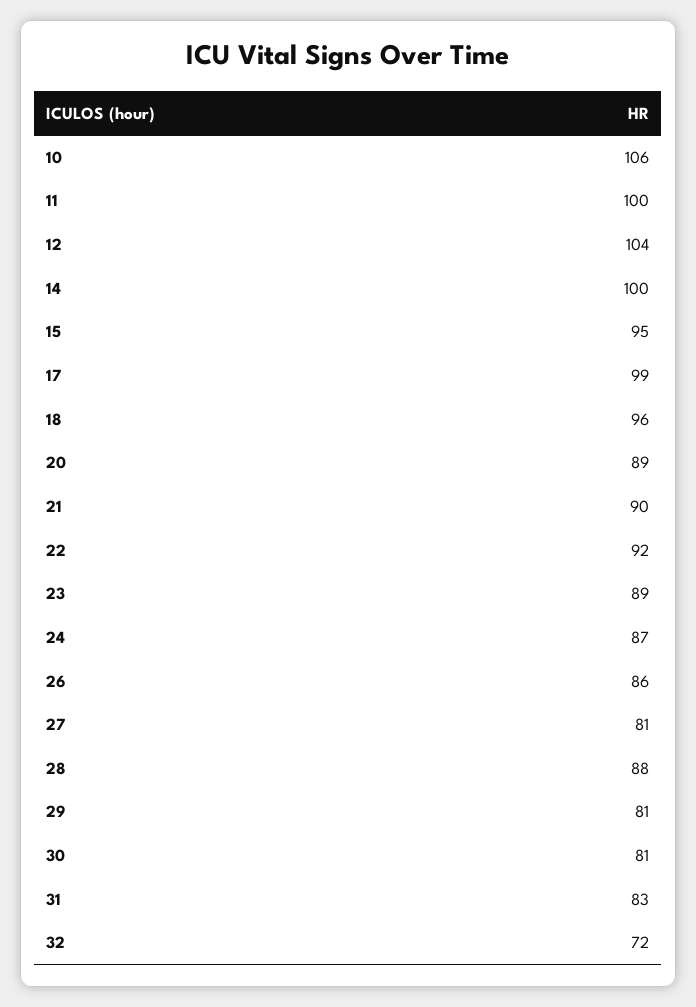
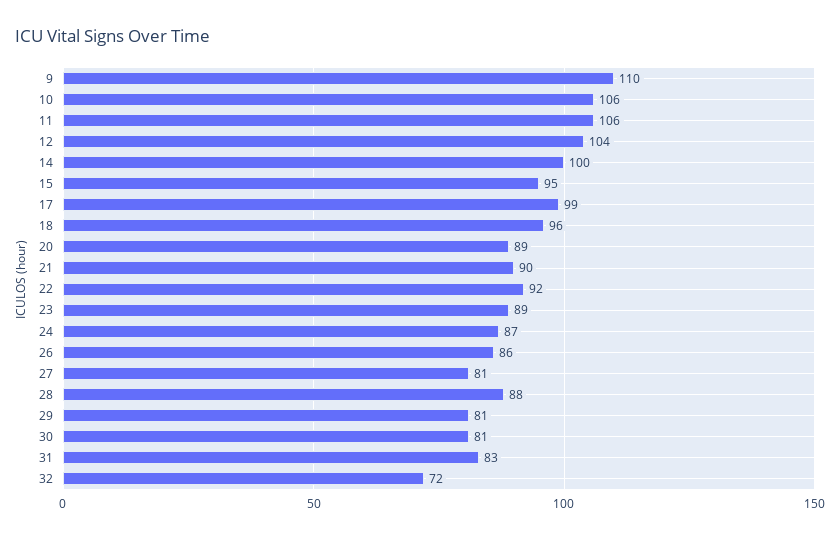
11: 100 -> 106
9: none -> 110

